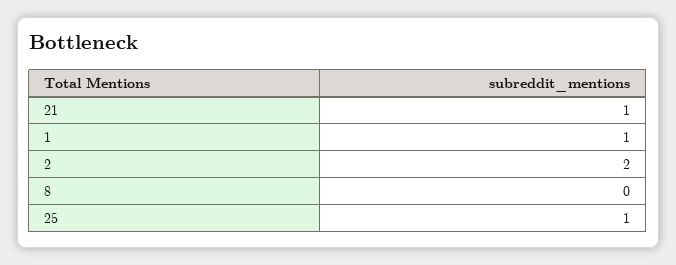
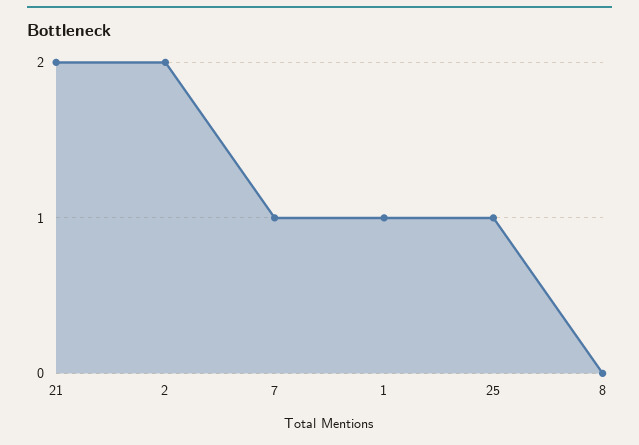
21: 1 -> 2
7: none -> 1

